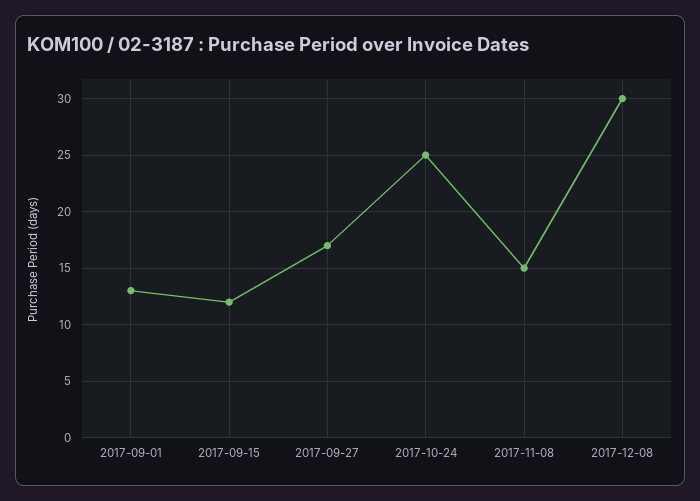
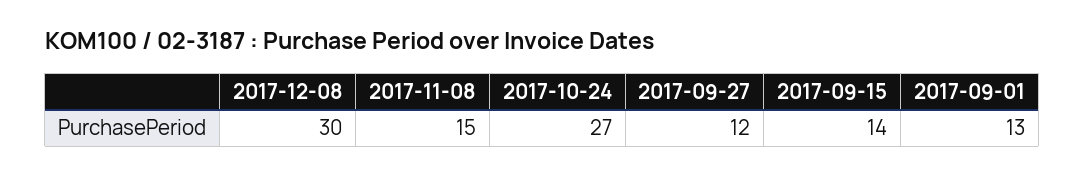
2017-09-15: 12 -> 14
2017-09-27: 17 -> 12
2017-10-24: 25 -> 27

